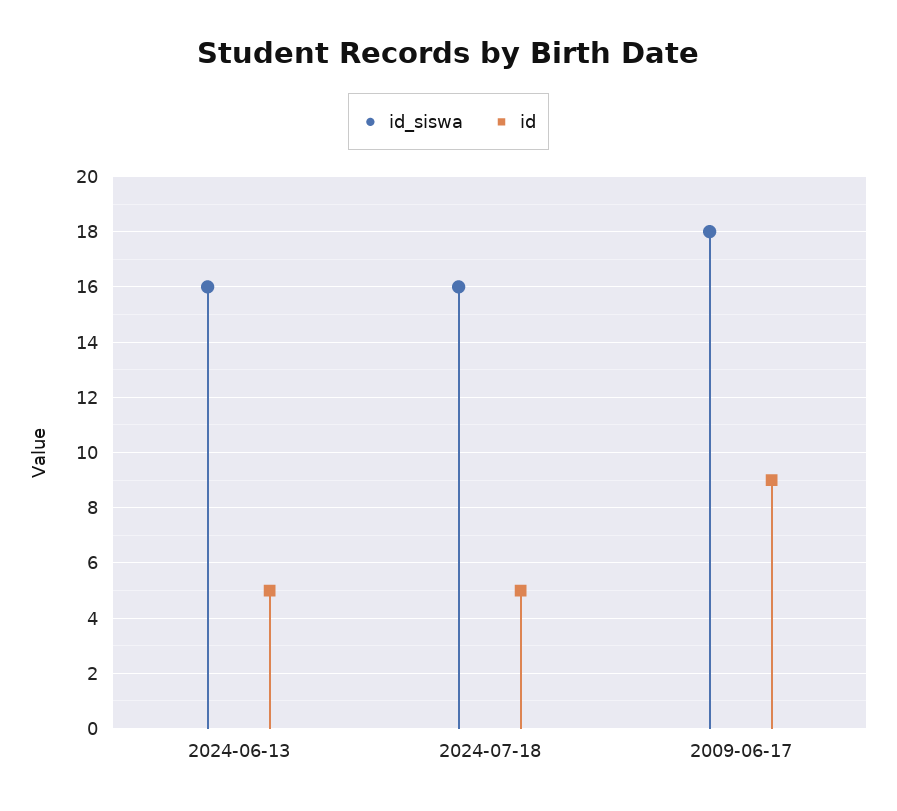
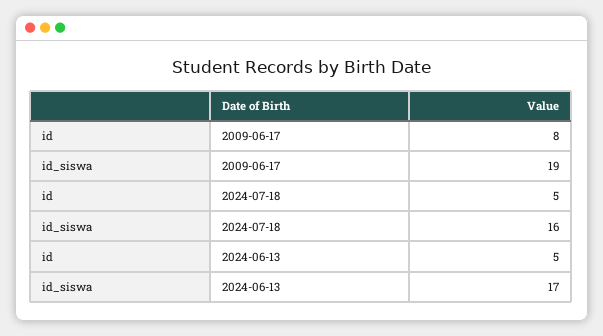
id_siswa, 2024-06-13: 16 -> 17
id_siswa, 2009-06-17: 18 -> 19
id, 2009-06-17: 9 -> 8

